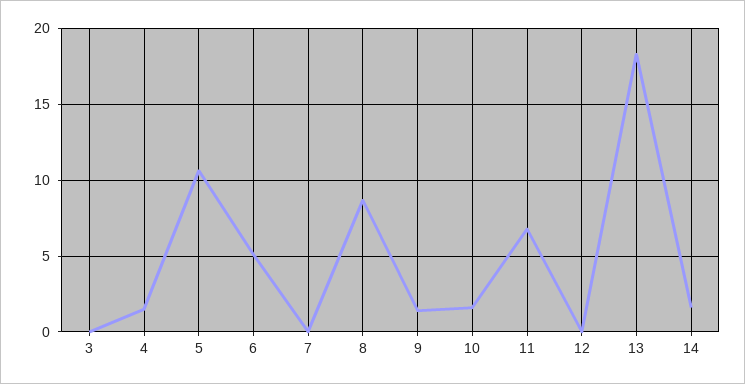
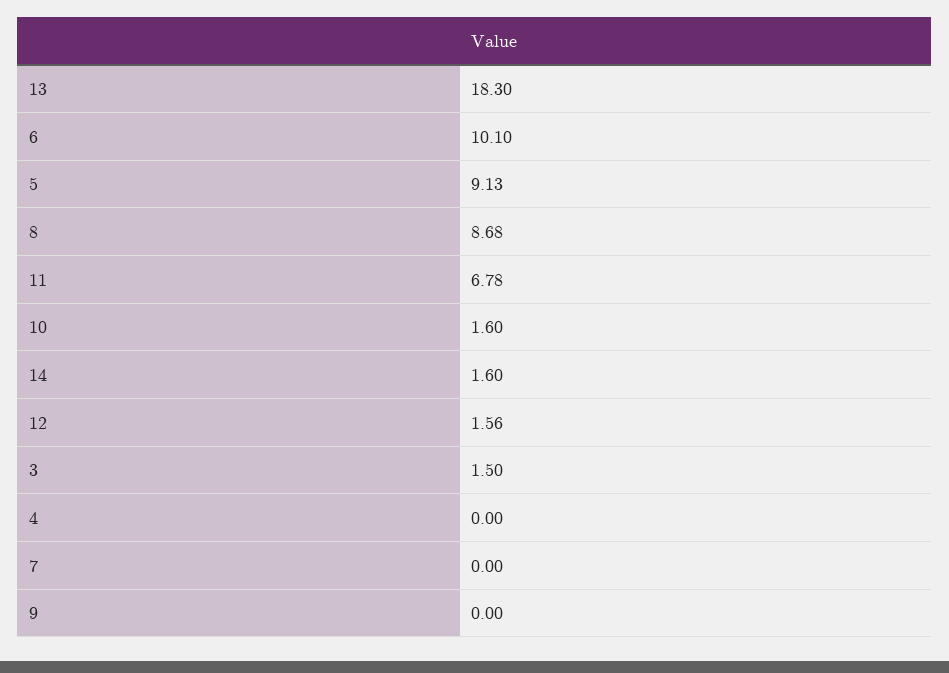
3: 0 -> 1.5
4: 1.5 -> 0
5: 10.5 -> 9.13
6: 5 -> 10.1
9: 1.5 -> 0
12: 0 -> 1.56

